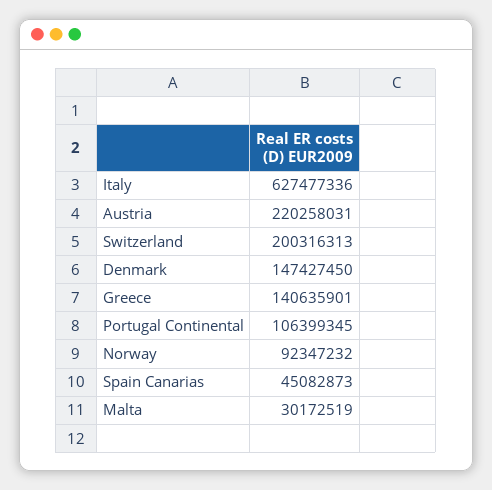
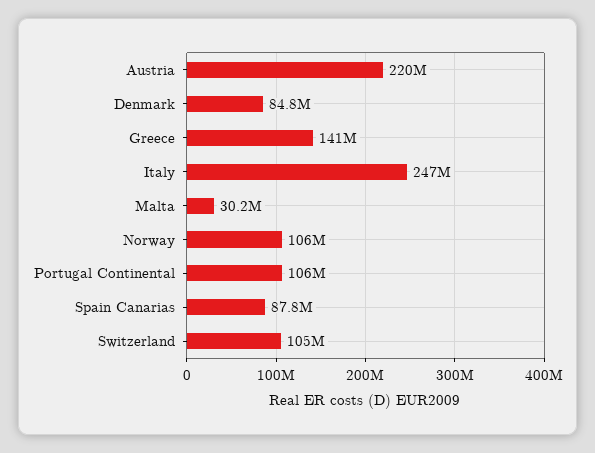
Italy: 627477336 -> 247000000
Switzerland: 200316313 -> 105000000
Denmark: 147427450 -> 84800000
Norway: 92347232 -> 106000000
Spain Canarias: 45082873 -> 87800000

